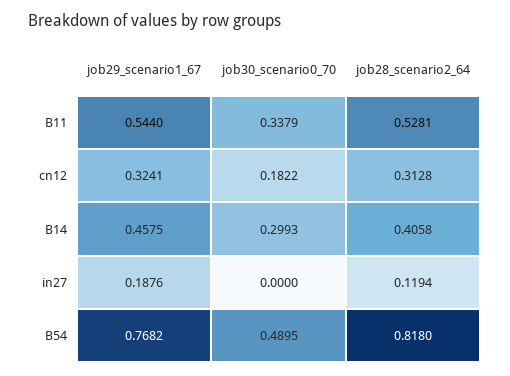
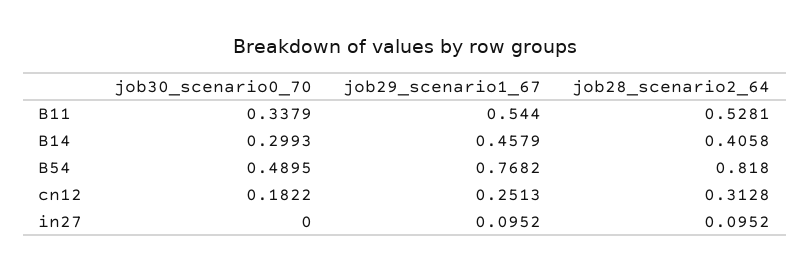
job29_scenario1_67, cn12: 0.3241 -> 0.2513
job29_scenario1_67, B14: 0.4575 -> 0.4579
job29_scenario1_67, in27: 0.1876 -> 0.0952
job28_scenario2_64, in27: 0.1194 -> 0.0952

